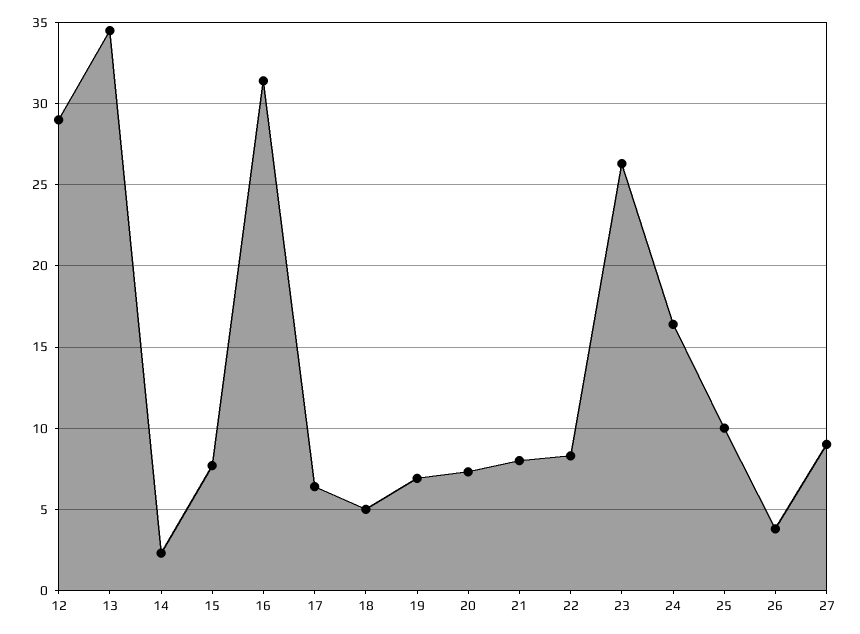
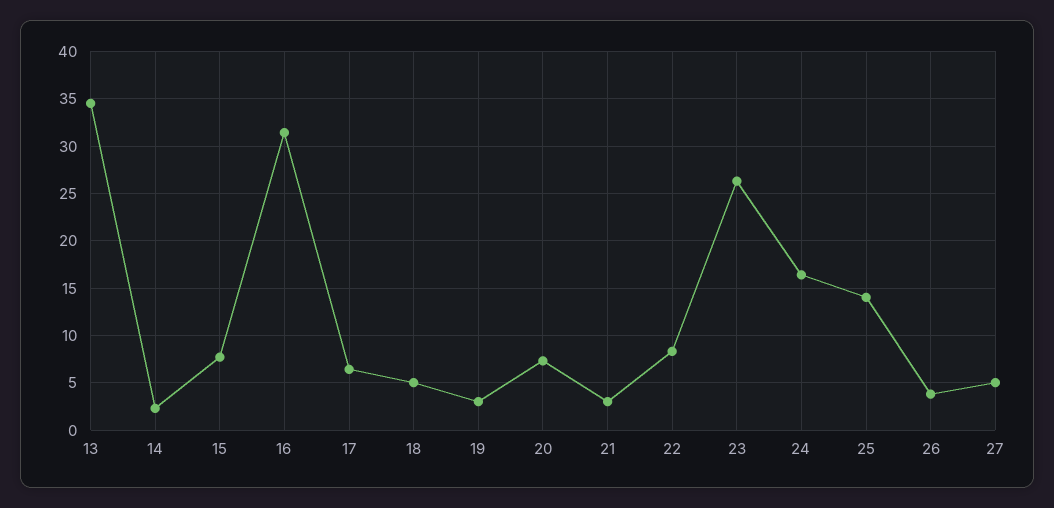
12: 29 -> none
19: 7 -> 3
21: 8 -> 3
25: 10 -> 14
27: 9 -> 5

